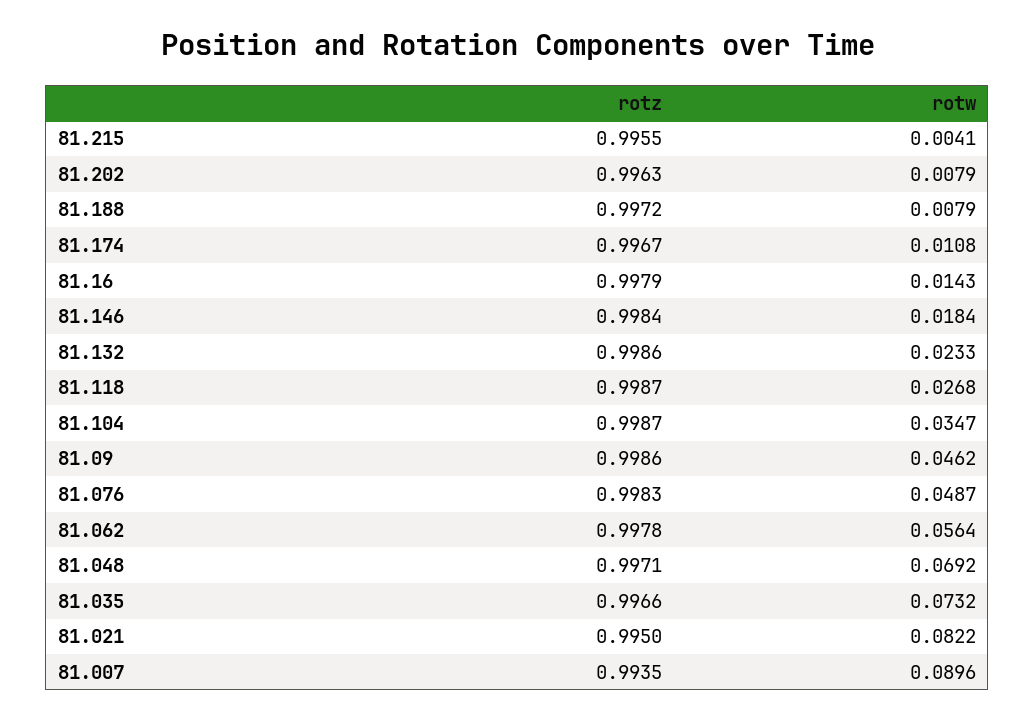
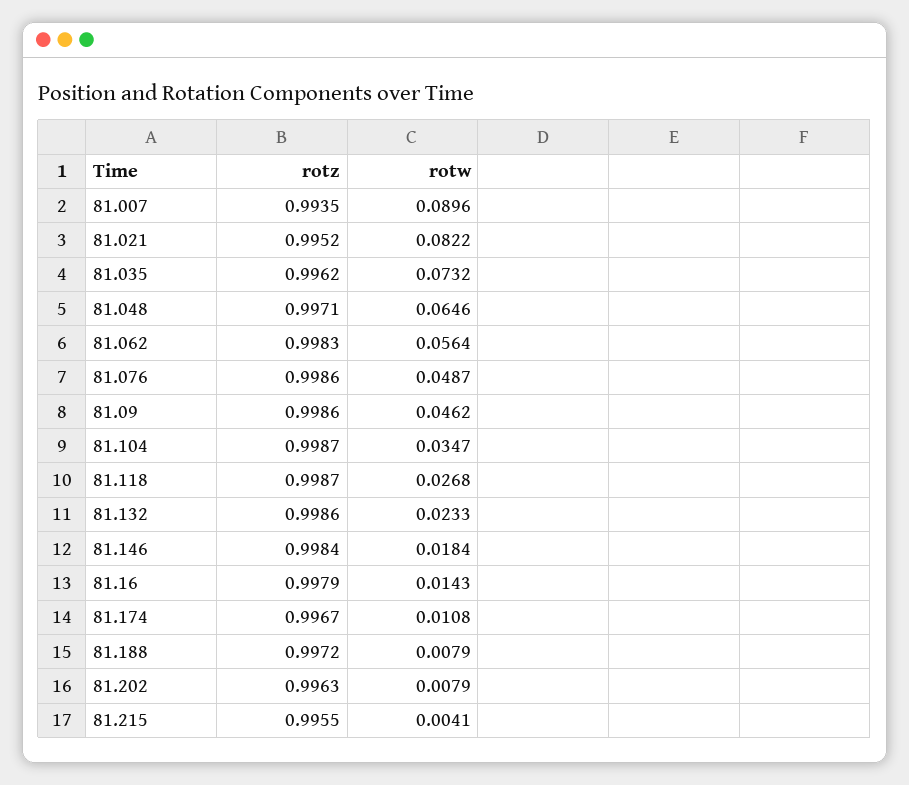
rotz, 81.076: 0.9983 -> 0.9986
rotz, 81.062: 0.9978 -> 0.9983
rotw, 81.048: 0.0692 -> 0.0646
rotz, 81.035: 0.9966 -> 0.9962
rotz, 81.021: 0.995 -> 0.9952

